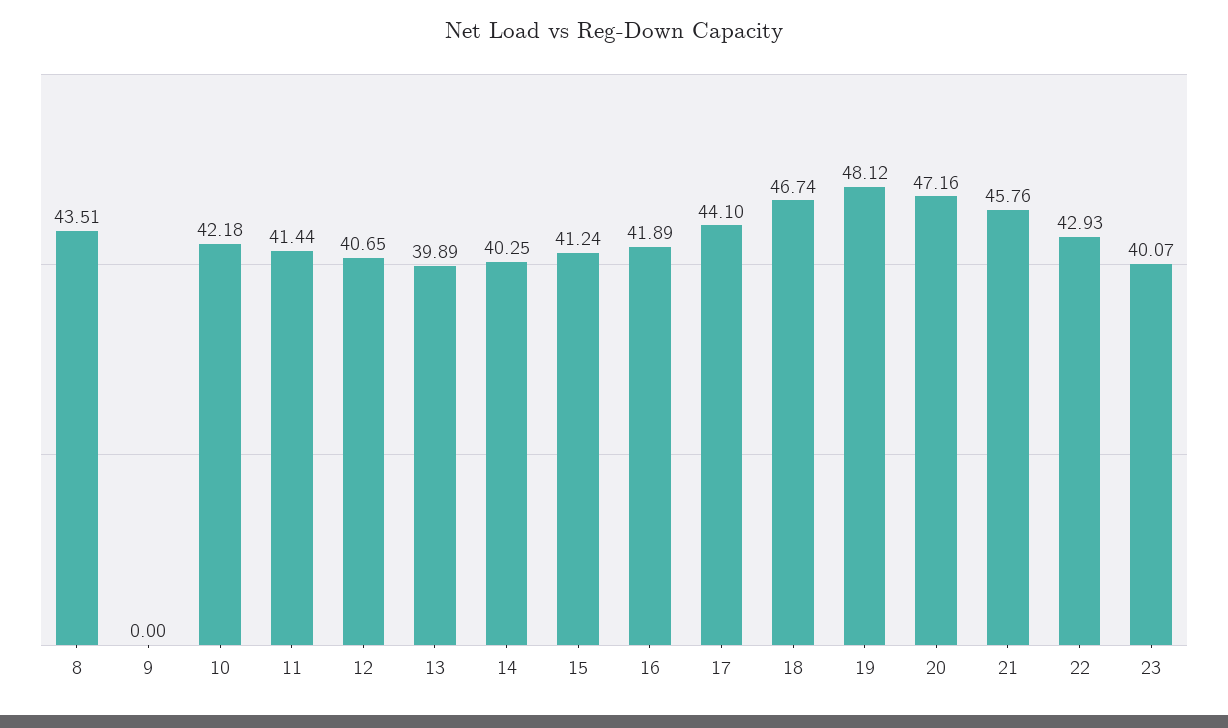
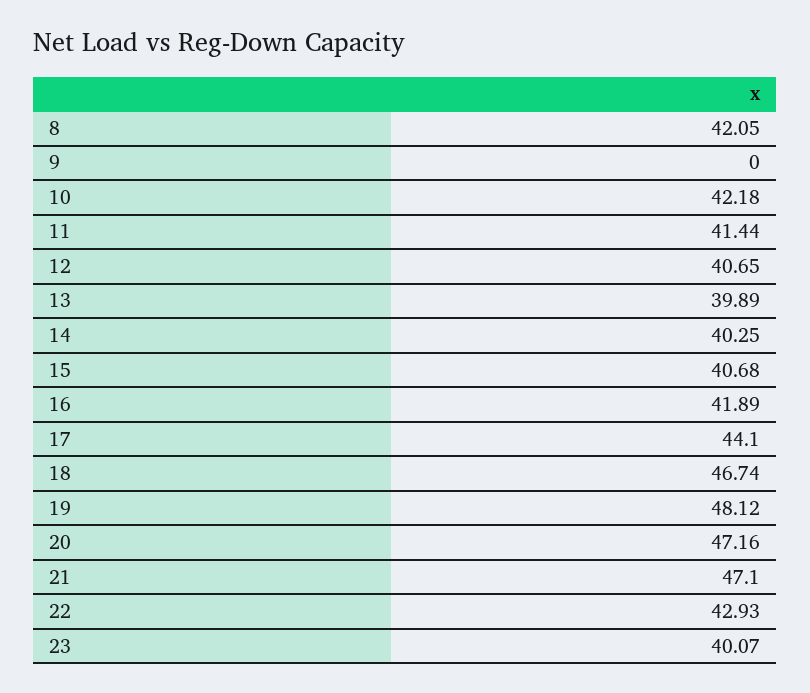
8: 43.51 -> 42.05
15: 41.24 -> 40.68
21: 45.76 -> 47.1

